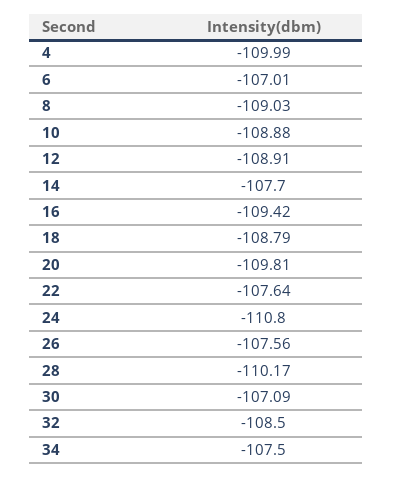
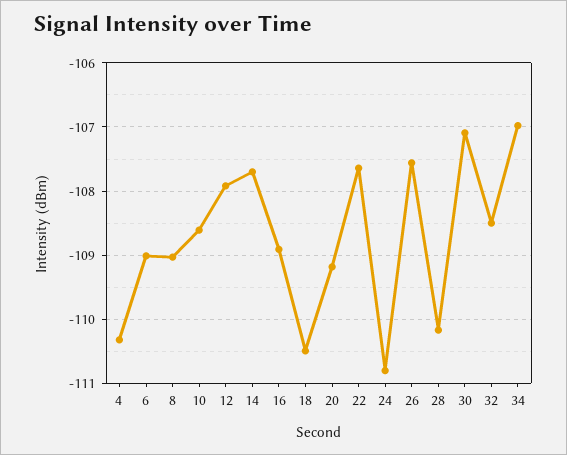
4: -109.99 -> -110.3
6: -107.01 -> -109
10: -108.88 -> -108.6
12: -108.91 -> -107.9
16: -109.42 -> -108.9
18: -108.79 -> -110.5
20: -109.81 -> -109.2
34: -107.5 -> -107

